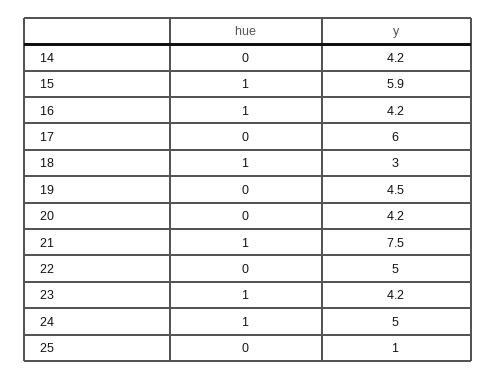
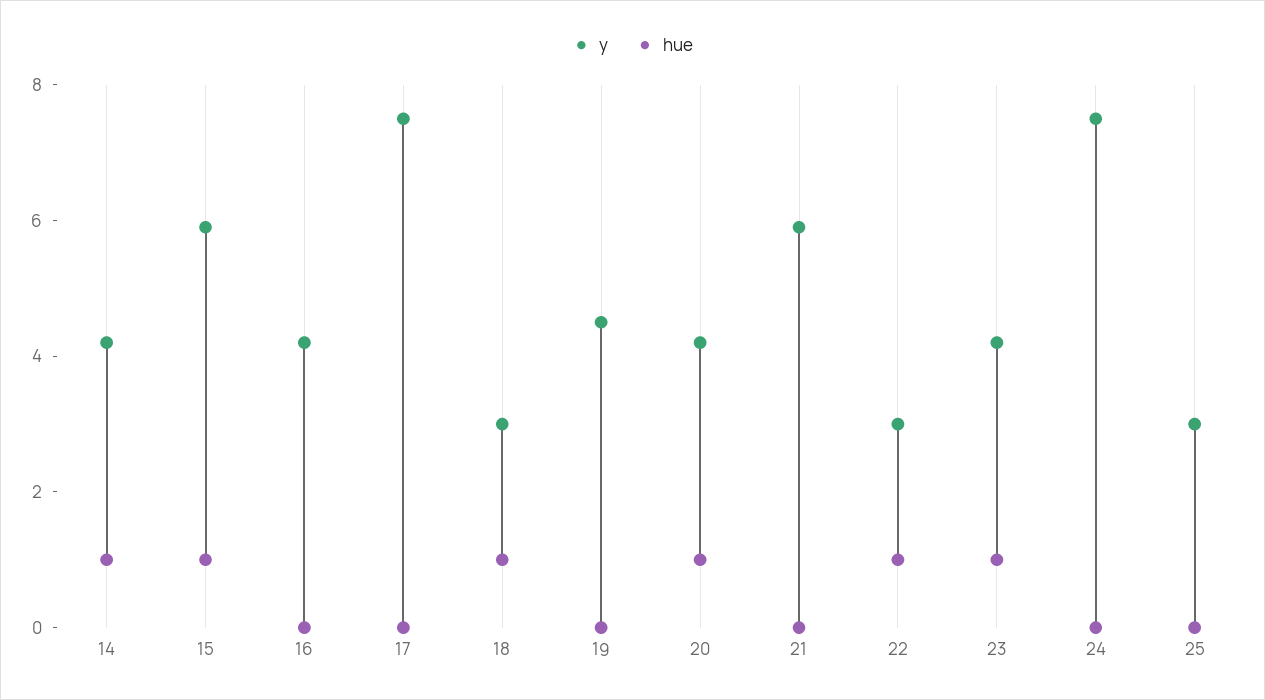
hue, 14: 0 -> 1
hue, 16: 1 -> 0
y, 17: 6 -> 7.5
hue, 20: 0 -> 1
hue, 21: 1 -> 0
y, 21: 7.5 -> 6
hue, 22: 0 -> 1
y, 22: 5 -> 3
hue, 24: 1 -> 0
y, 24: 5 -> 7.5
y, 25: 1 -> 3

